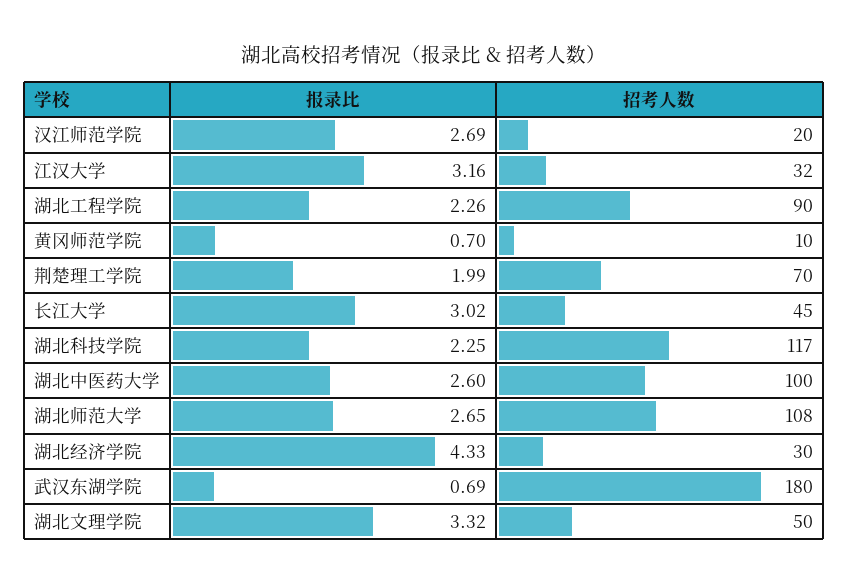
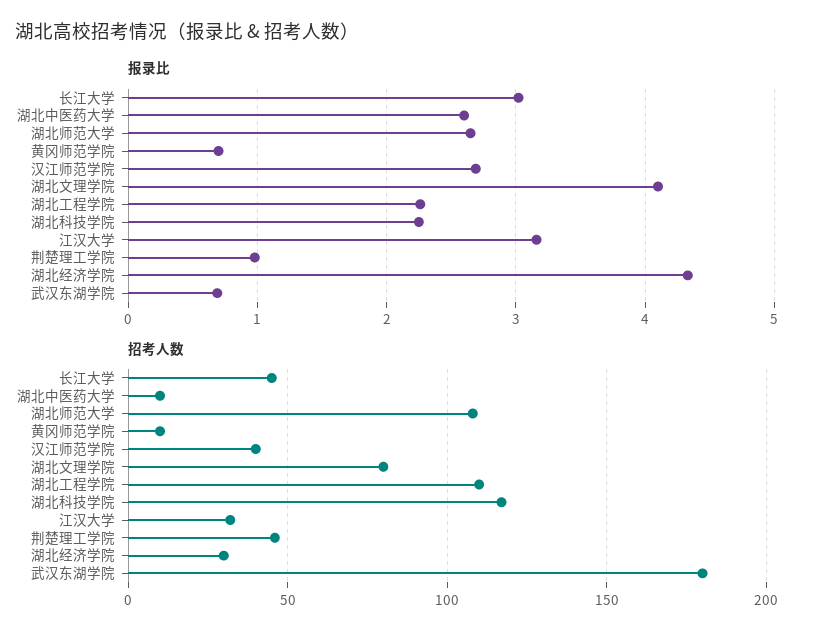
招考人数, 汉江师范学院: 20 -> 40
招考人数, 湖北工程学院: 90 -> 110
报录比, 荆楚理工学院: 1.99 -> 1
招考人数, 荆楚理工学院: 70 -> 45
招考人数, 湖北中医药大学: 100 -> 10
报录比, 湖北文理学院: 3.32 -> 4.1
招考人数, 湖北文理学院: 50 -> 80

